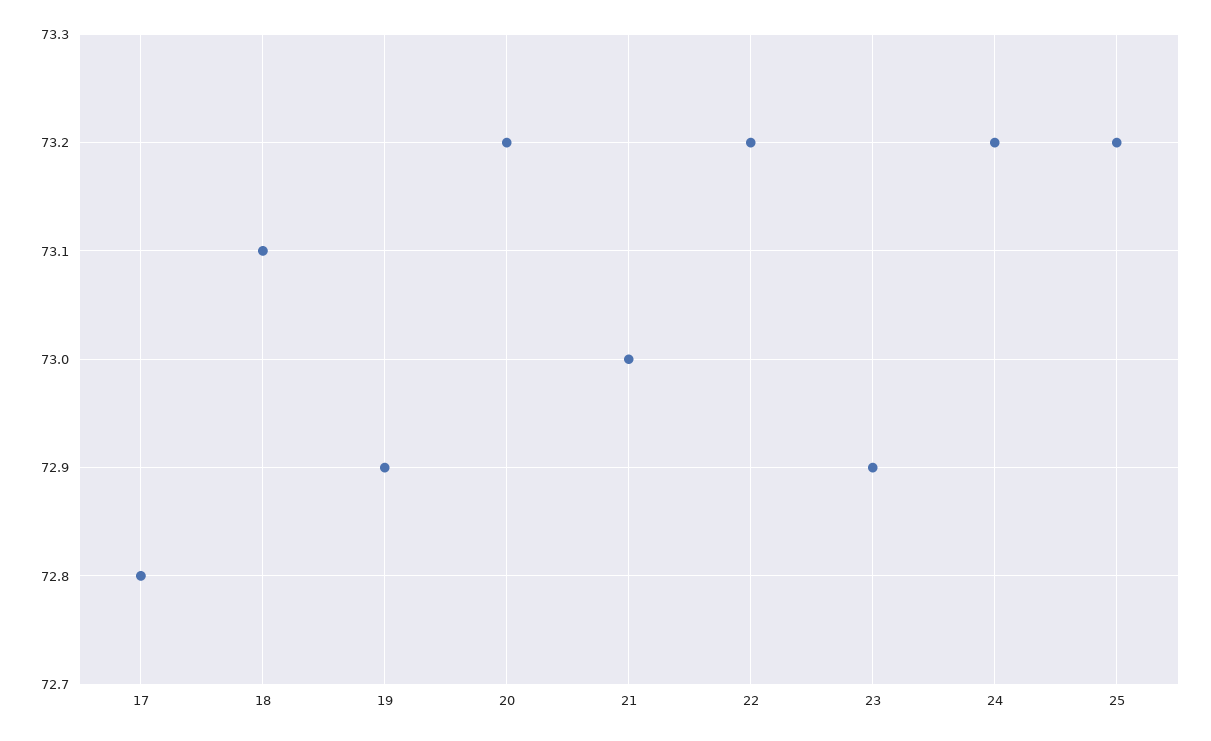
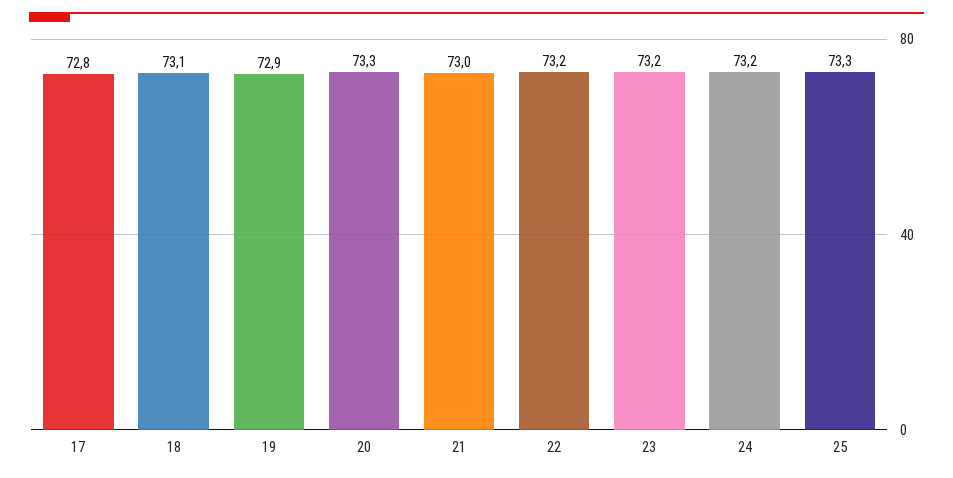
20: 73.2 -> 73.3
23: 72.9 -> 73.2
25: 73.2 -> 73.3

